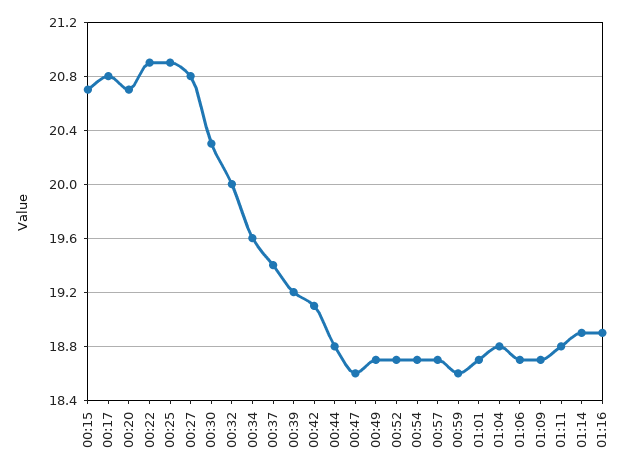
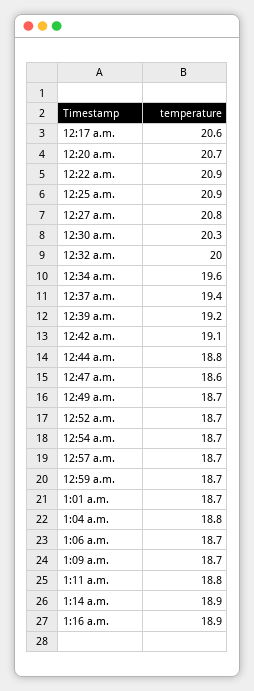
00:15: 20.7 -> none
00:17: 20.8 -> 20.6
00:59: 18.6 -> 18.7

